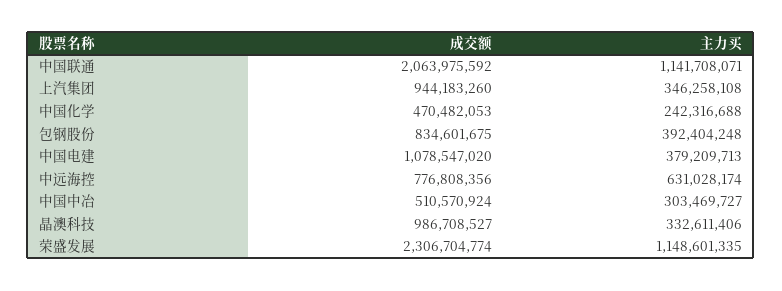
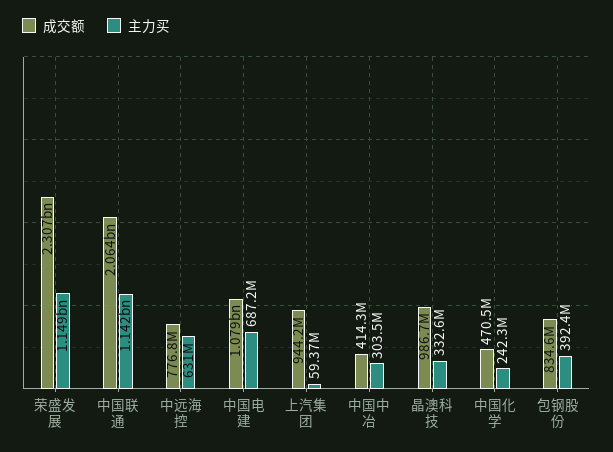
主力买, 上汽集团: 346258108 -> 59370000
主力买, 中国电建: 379209713 -> 687200000
成交额, 中国中冶: 510570924 -> 414300000

